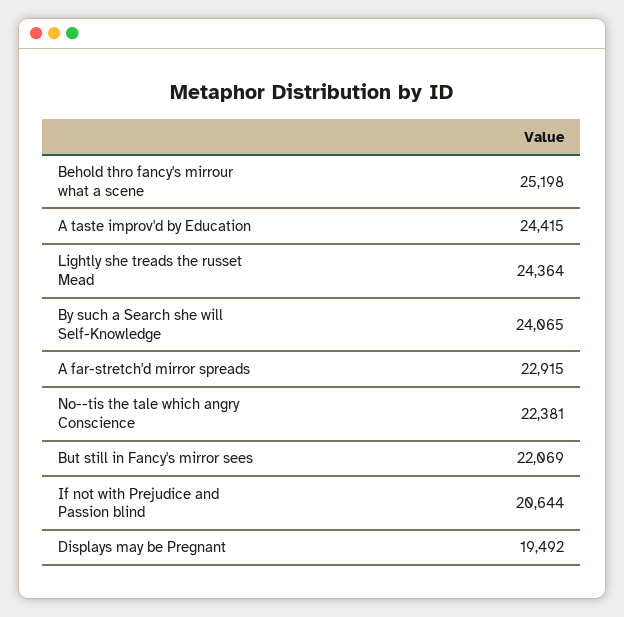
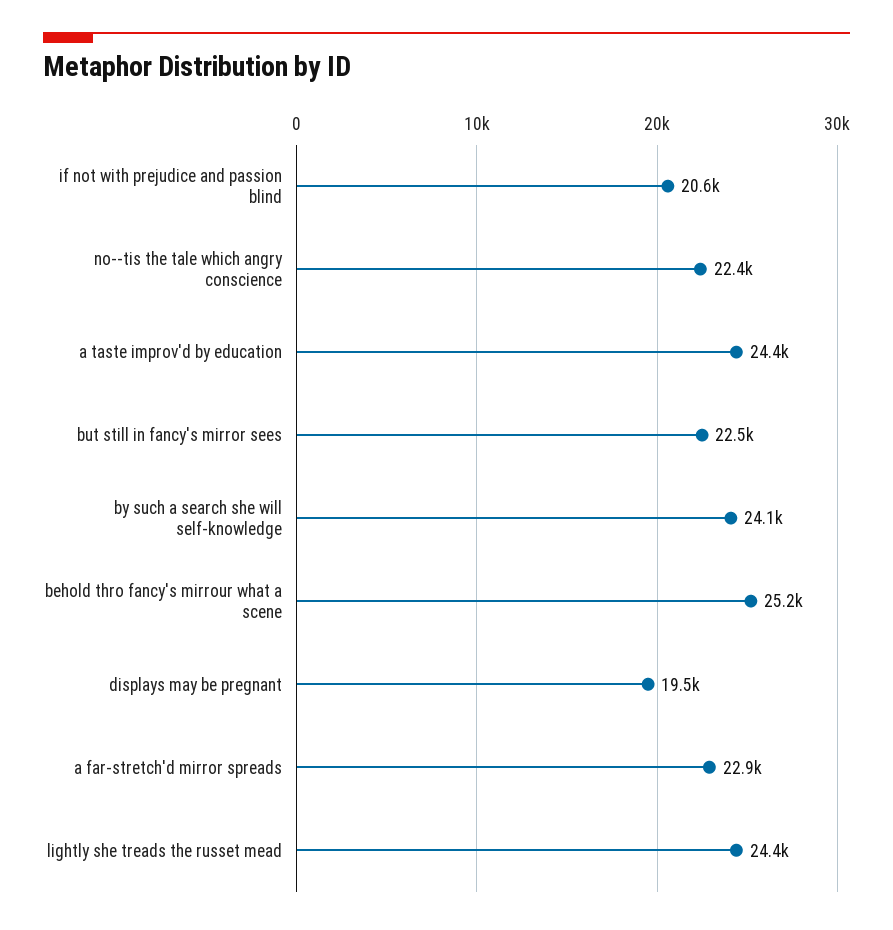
But still in Fancy's mirror sees: 22069 -> 22500

